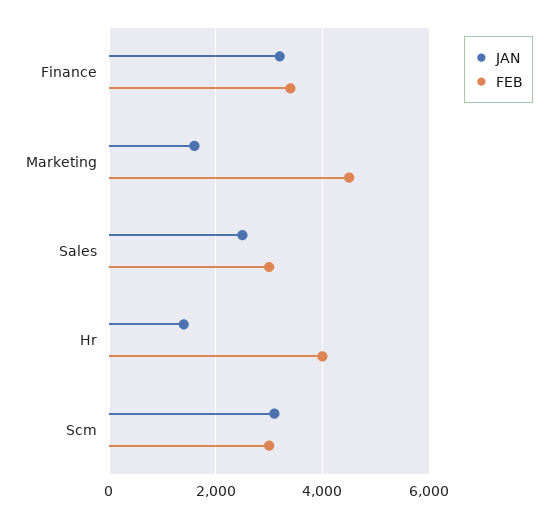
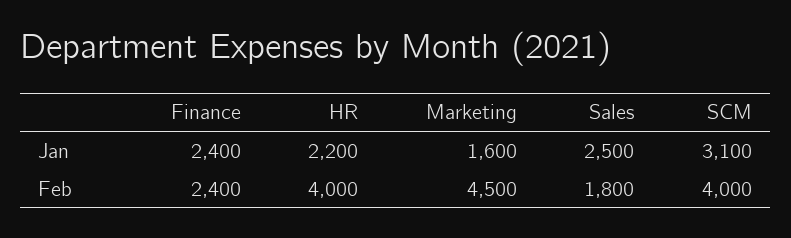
JAN, Finance: 3200 -> 2400
FEB, Finance: 3400 -> 2400
FEB, Sales: 3000 -> 1800
JAN, Hr: 1400 -> 2200
FEB, Scm: 3000 -> 4000

